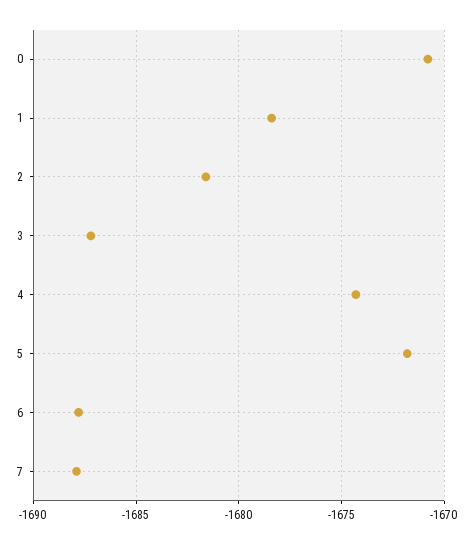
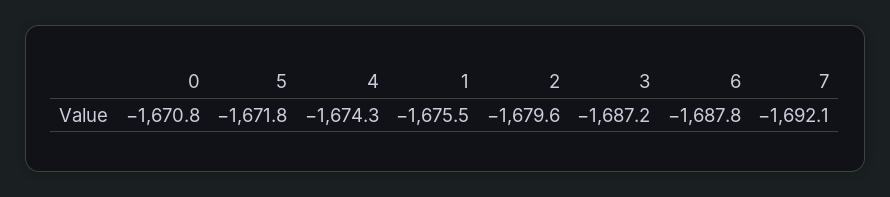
1: -1678.5 -> -1675.5
2: -1681.5 -> -1679.6
7: -1688 -> -1692.1

